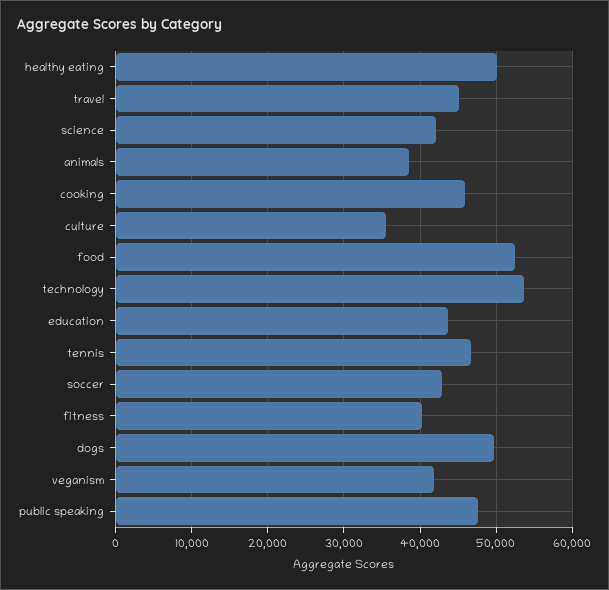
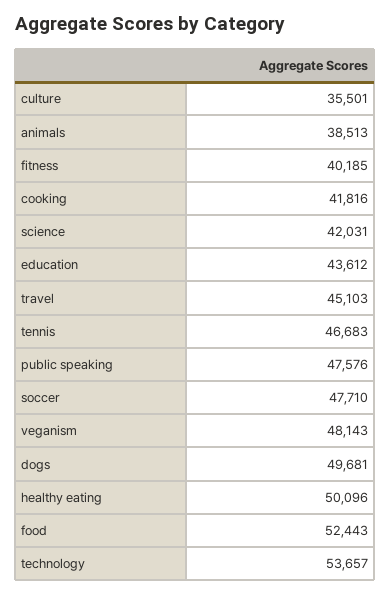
cooking: 46000 -> 41816
soccer: 43000 -> 47710
veganism: 42000 -> 48143

